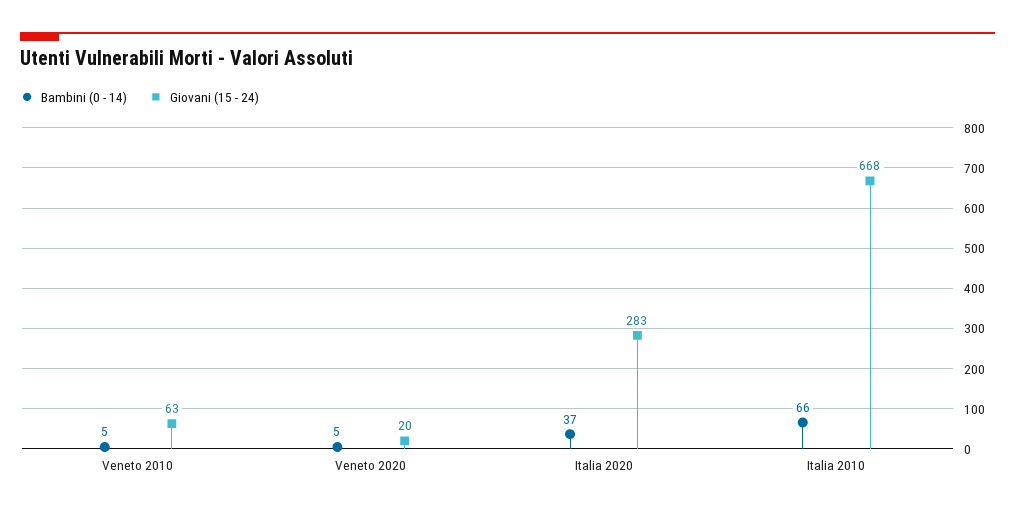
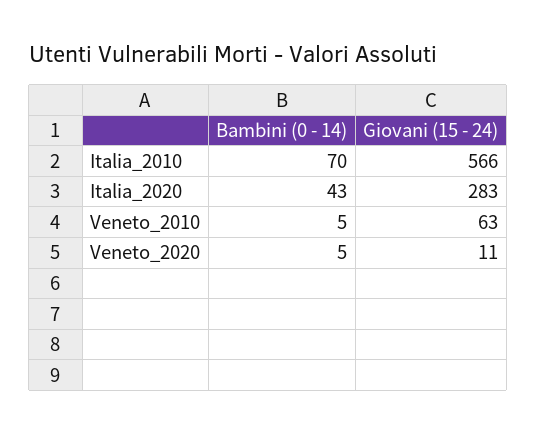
Giovani (15 - 24), Veneto 2020: 20 -> 11
Bambini (0 - 14), Italia 2020: 37 -> 43
Bambini (0 - 14), Italia 2010: 66 -> 70
Giovani (15 - 24), Italia 2010: 668 -> 566

